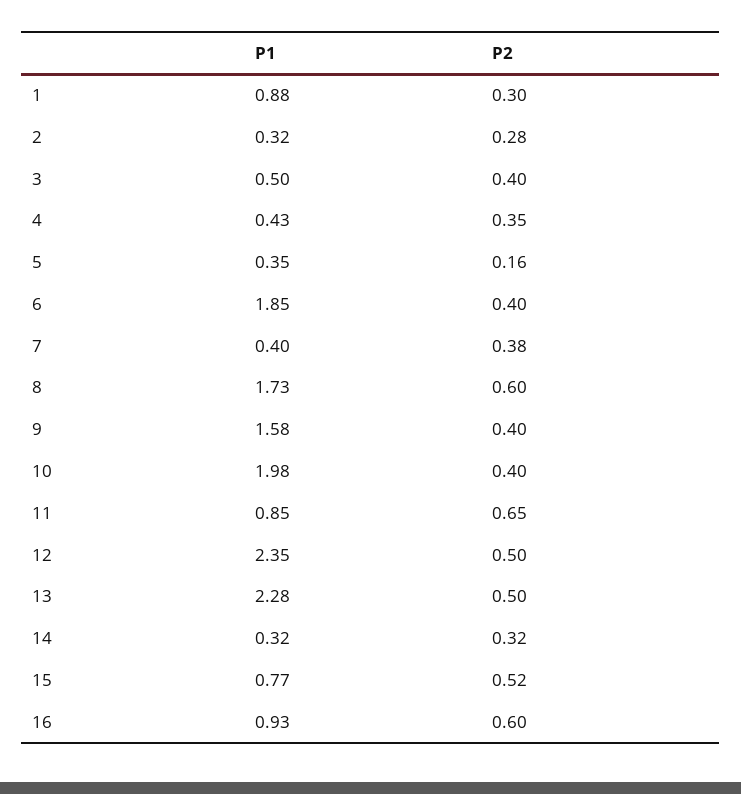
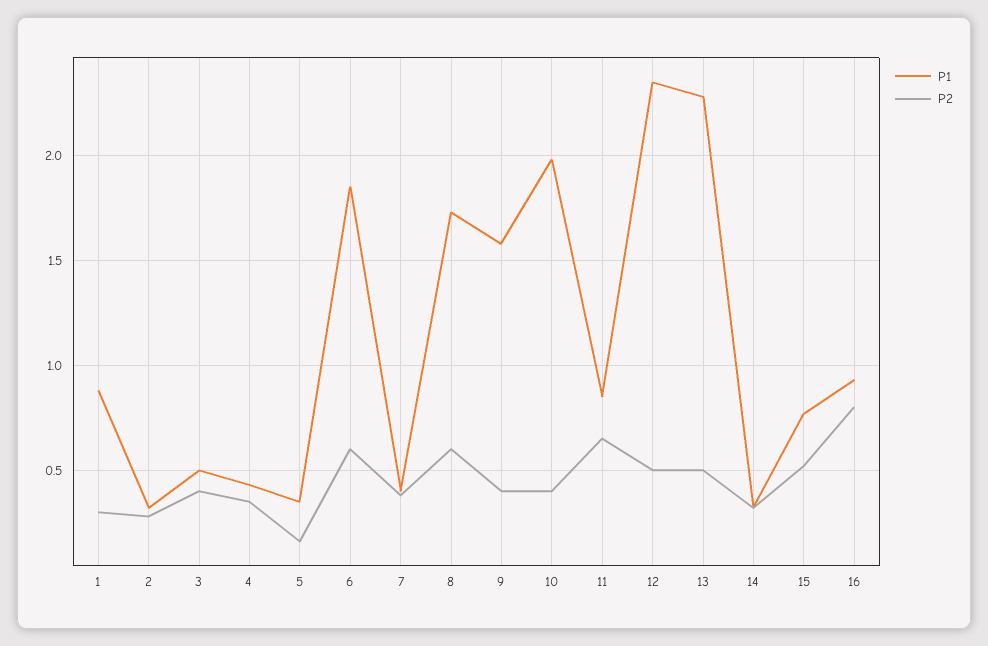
P2, 6: 0.4 -> 0.6
P2, 16: 0.6 -> 0.8

